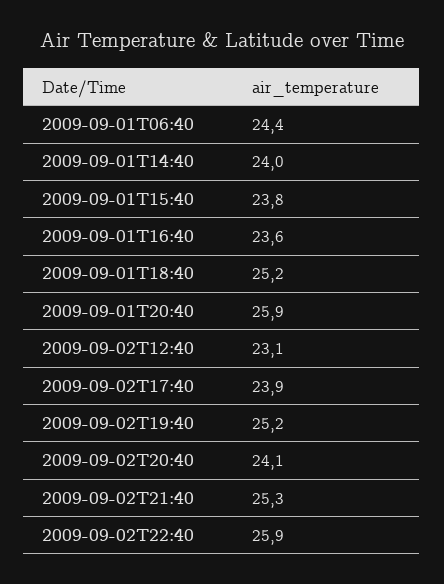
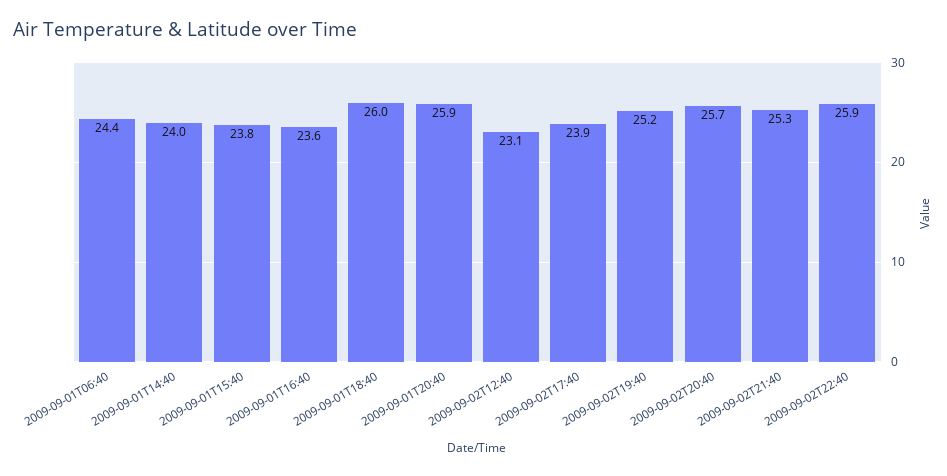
2009-09-01T18:40: 25.2 -> 26
2009-09-02T20:40: 24.1 -> 25.7

